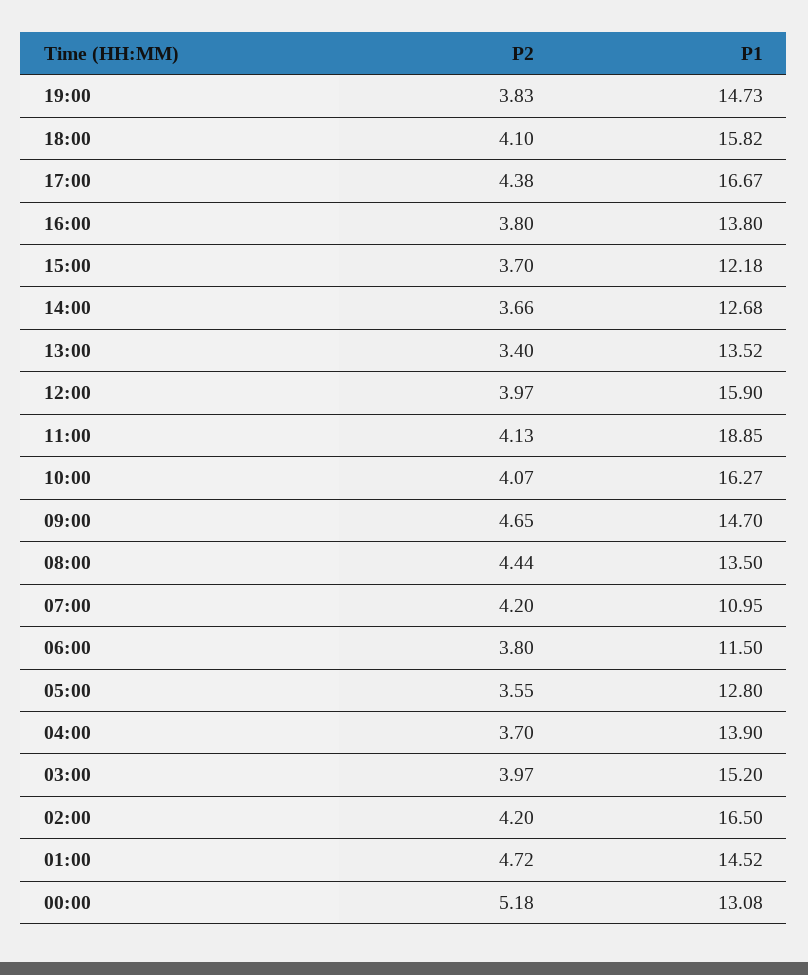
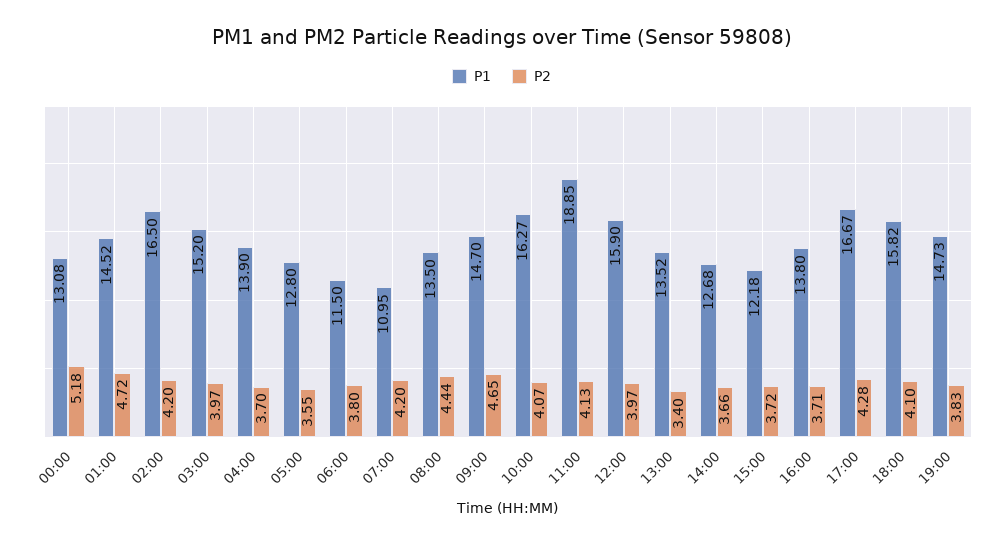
P2, 17:00: 4.38 -> 4.28
P2, 16:00: 3.8 -> 3.71
P2, 15:00: 3.7 -> 3.72

